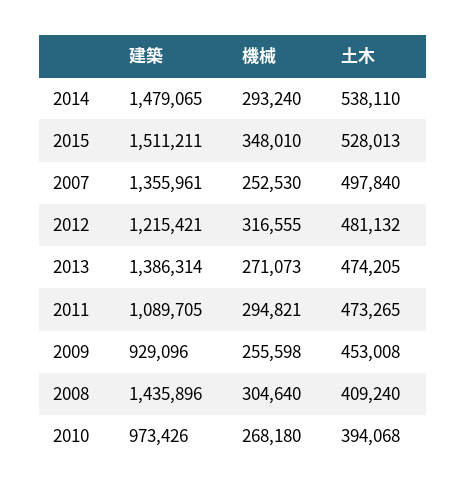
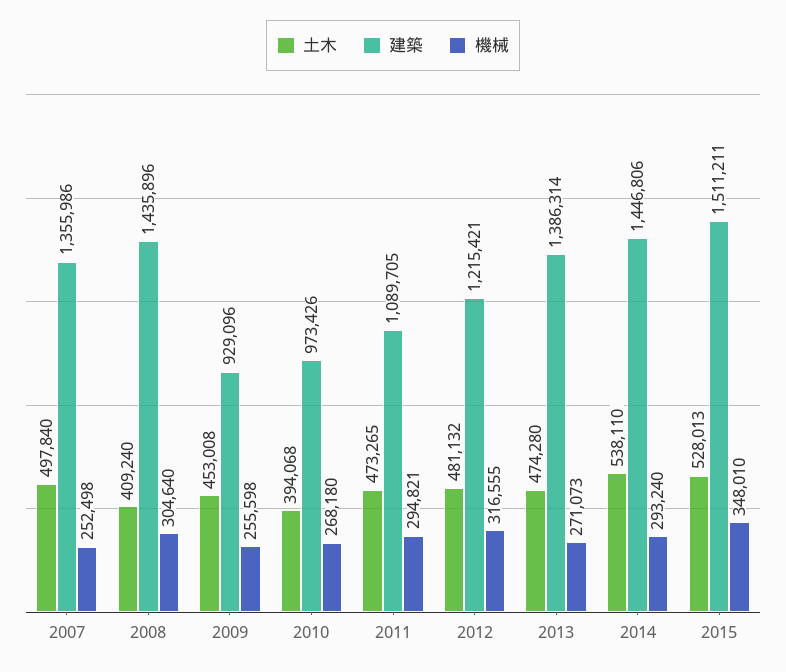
建築, 2014: 1479065 -> 1446806
建築, 2007: 1355961 -> 1355986
機械, 2007: 252530 -> 252498
土木, 2013: 474205 -> 474280

